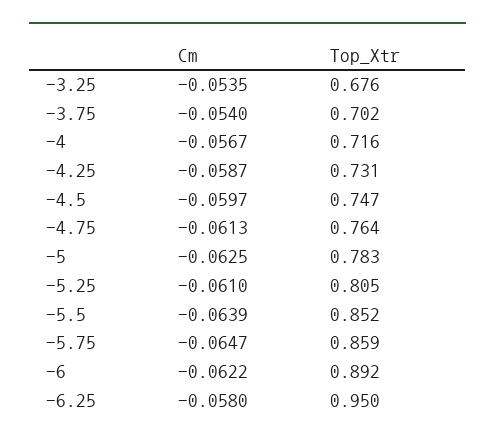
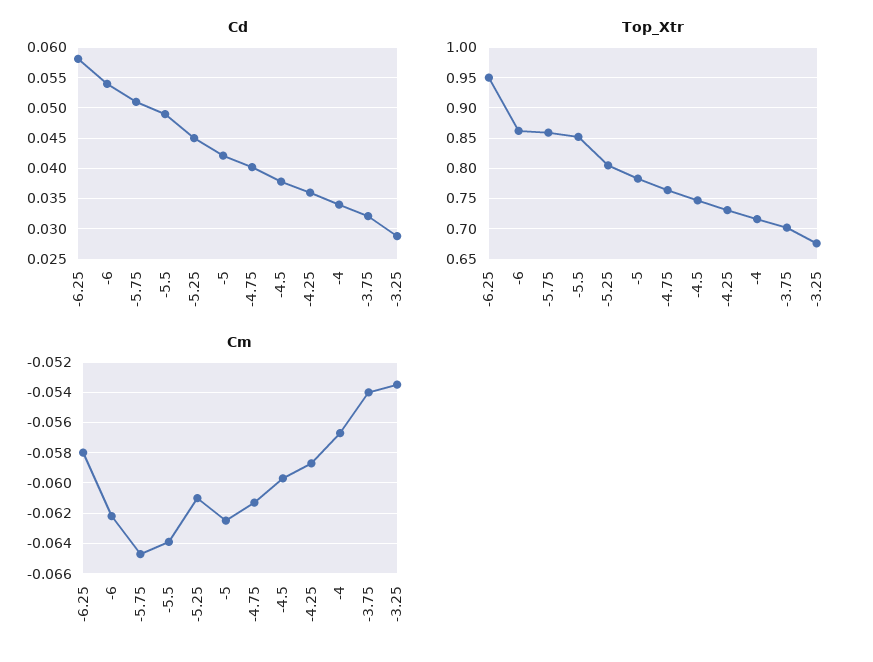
Top_Xtr, -6: 0.892 -> 0.86
Cd, -6.25: none -> 0.058
Cd, -6: none -> 0.054
Cd, -5.75: none -> 0.051
Cd, -5.5: none -> 0.049
Cd, -5.25: none -> 0.045
Cd, -5: none -> 0.042
Cd, -4.75: none -> 0.04
Cd, -4.5: none -> 0.038
Cd, -4.25: none -> 0.036
Cd, -4: none -> 0.034
Cd, -3.75: none -> 0.032
Cd, -3.25: none -> 0.029

